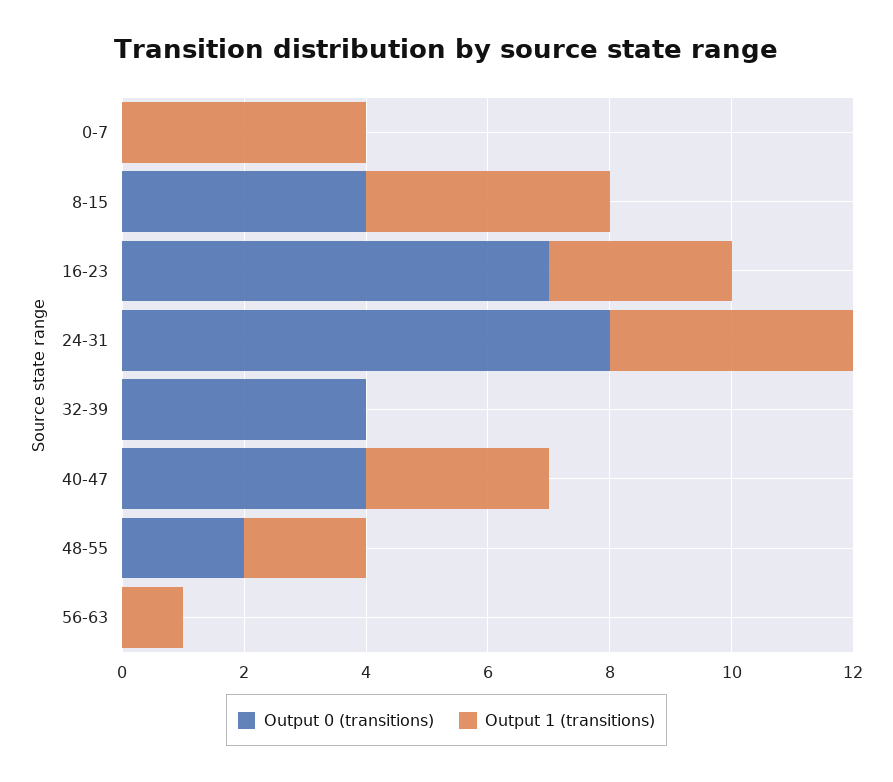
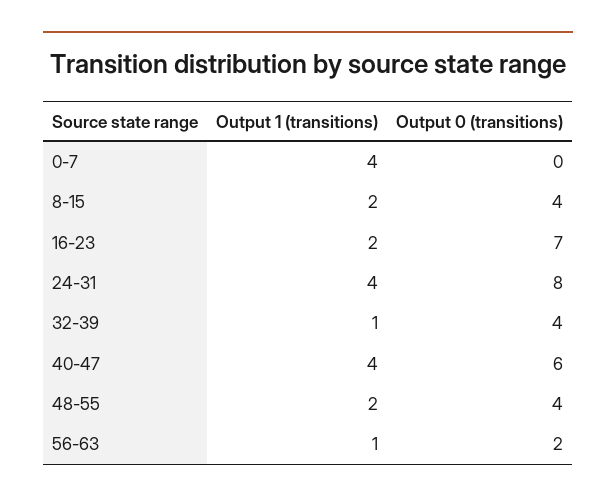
Output 1 (transitions), 8-15: 4 -> 2
Output 1 (transitions), 16-23: 3 -> 2
Output 1 (transitions), 32-39: 0 -> 1
Output 0 (transitions), 40-47: 4 -> 6
Output 1 (transitions), 40-47: 3 -> 4
Output 0 (transitions), 48-55: 2 -> 4
Output 0 (transitions), 56-63: 0 -> 2

